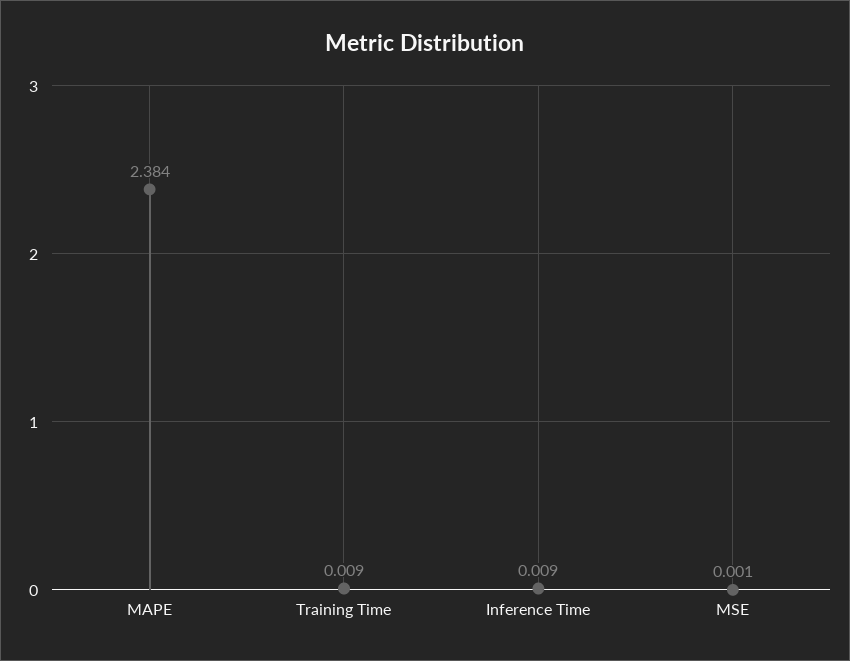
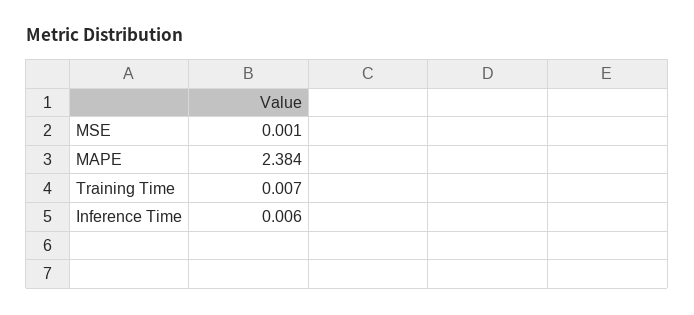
Training Time: 0.009 -> 0.007
Inference Time: 0.009 -> 0.006

